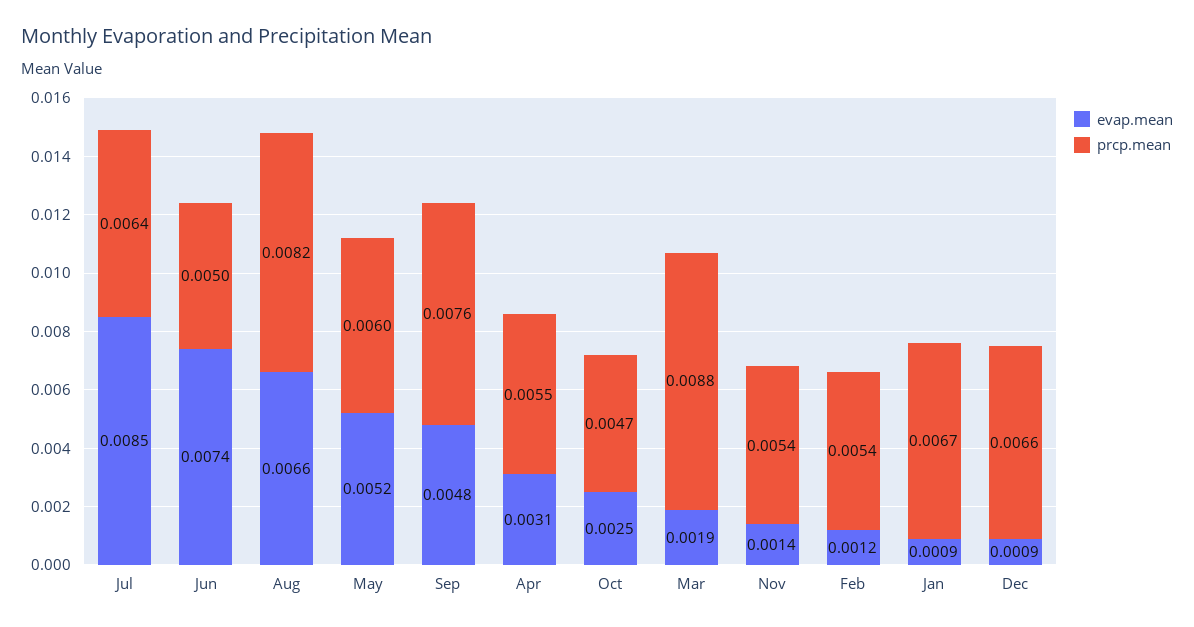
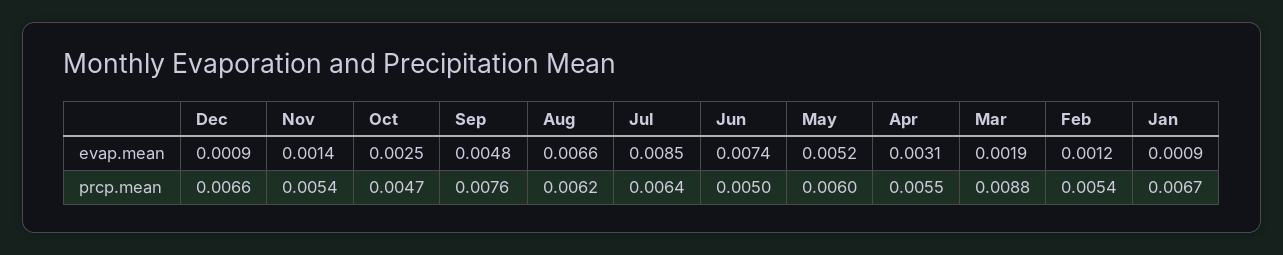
prcp.mean, Aug: 0.0082 -> 0.0062

